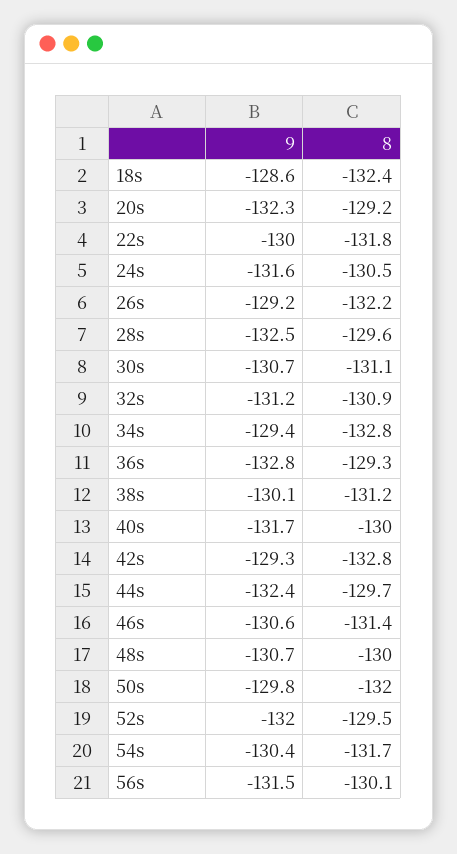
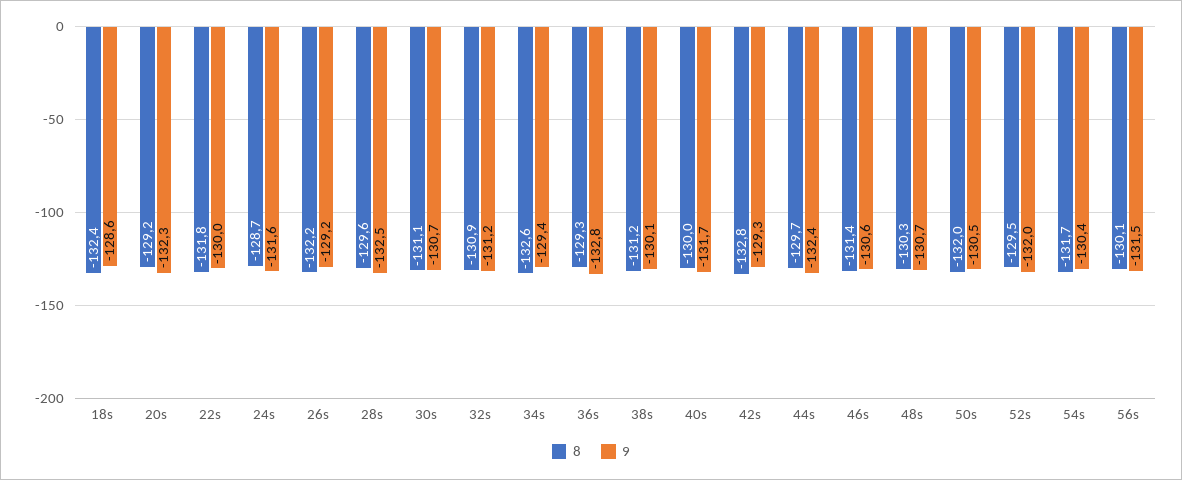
8, 24s: -130.5 -> -128.7
8, 34s: -132.8 -> -132.6
8, 48s: -130 -> -130.3
9, 50s: -129.8 -> -130.5

